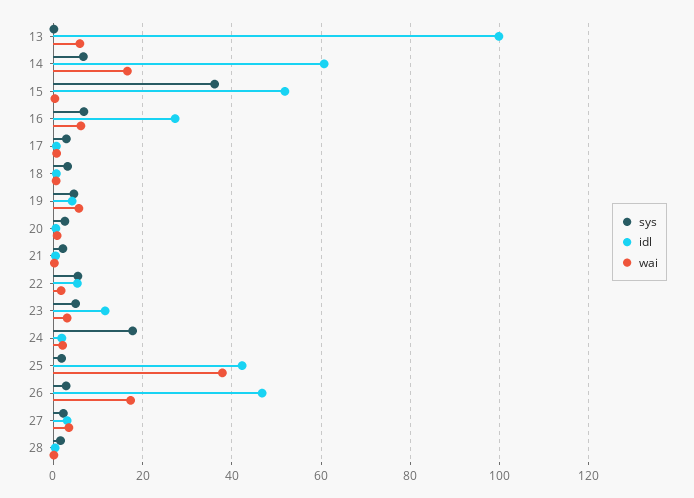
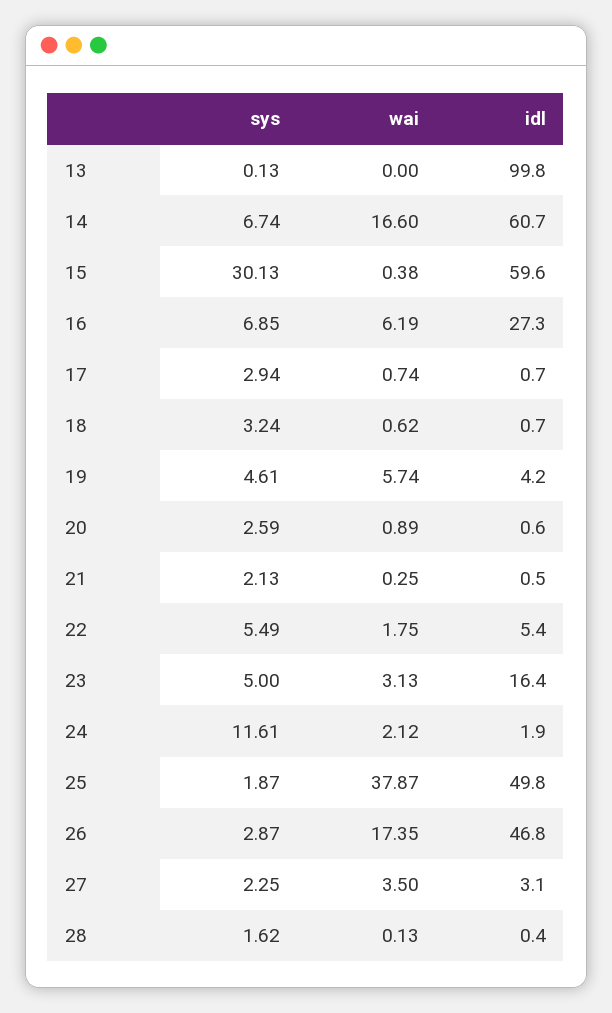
wai, 13: 6 -> 0
sys, 15: 36 -> 30.13
idl, 15: 52 -> 59.6
idl, 23: 12 -> 16.4
sys, 24: 18 -> 11.61
idl, 25: 42 -> 49.8

